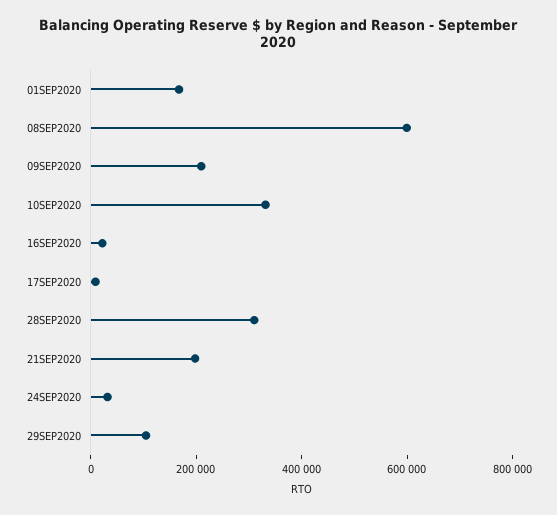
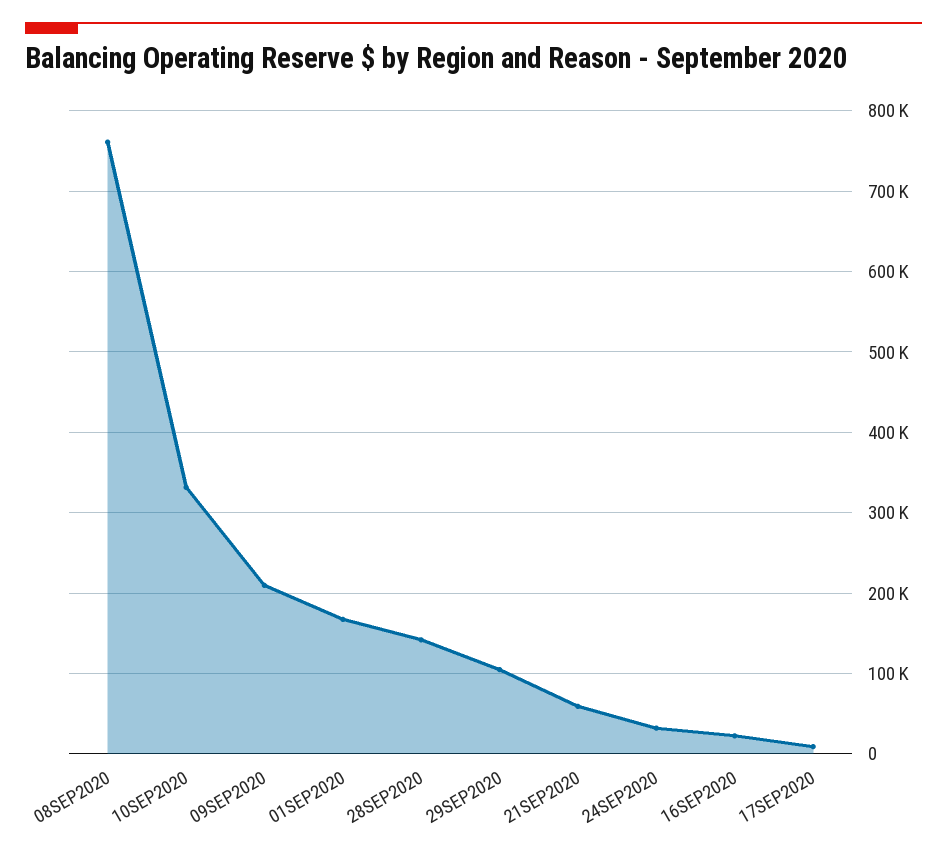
08SEP2020: 600000 -> 760000
28SEP2020: 300000 -> 140000
21SEP2020: 200000 -> 60000

